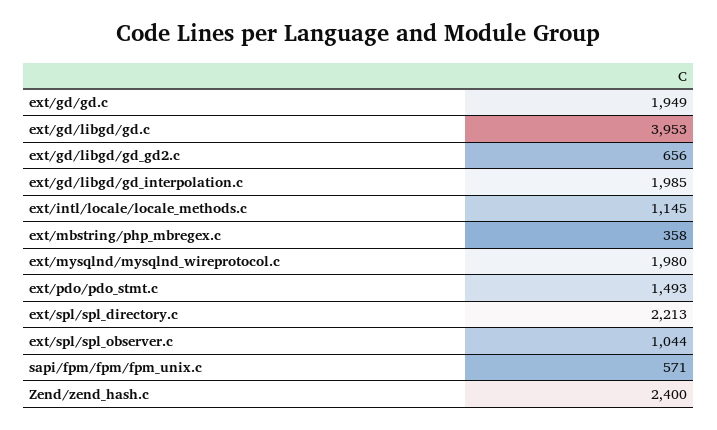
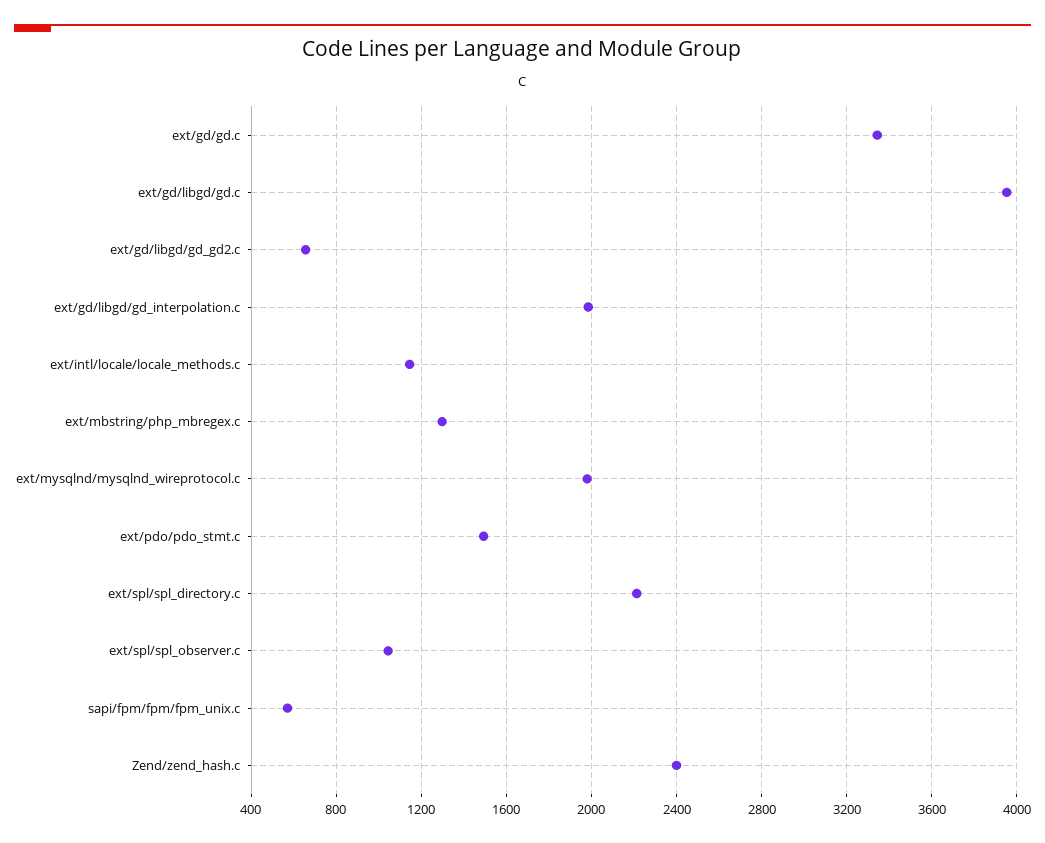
ext/gd/gd.c: 1949 -> 3350
ext/mbstring/php_mbregex.c: 358 -> 1300

